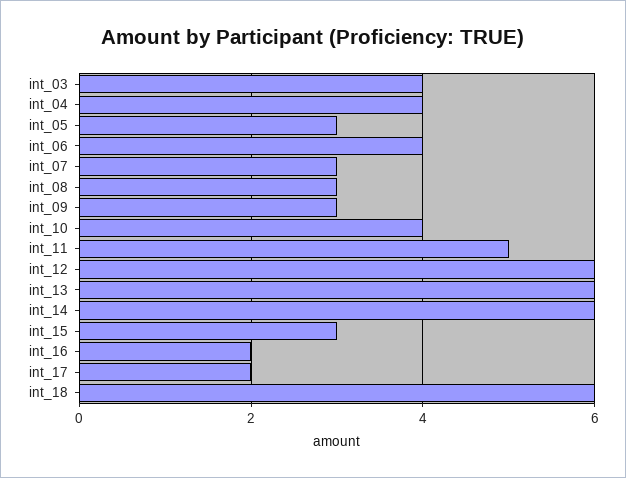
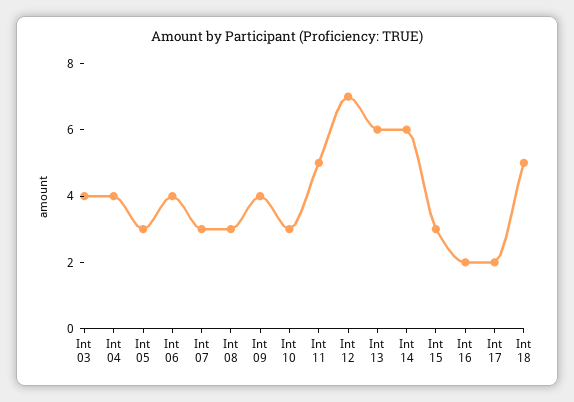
int_09: 3 -> 4
int_10: 4 -> 3
int_12: 6 -> 7
int_18: 6 -> 5

